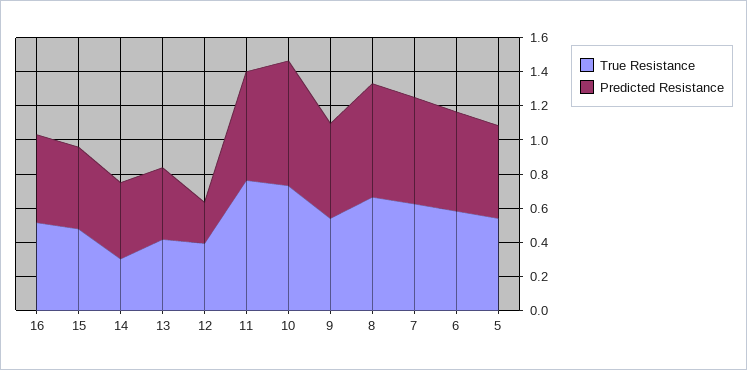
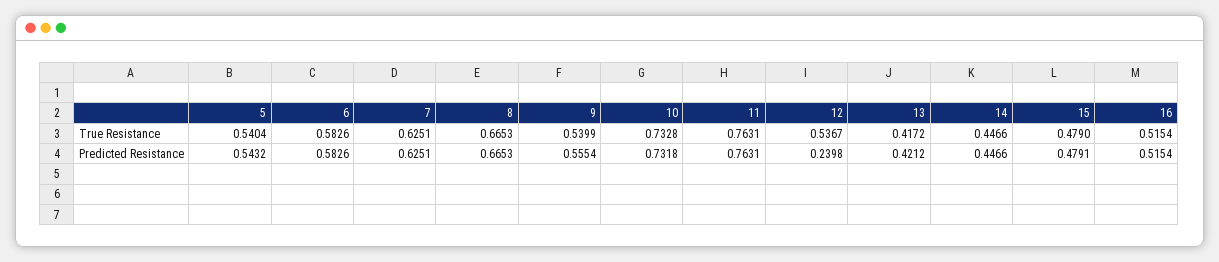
True Resistance, 14: 0.3 -> 0.4466
True Resistance, 12: 0.4 -> 0.5367
Predicted Resistance, 11: 0.65 -> 0.7631

